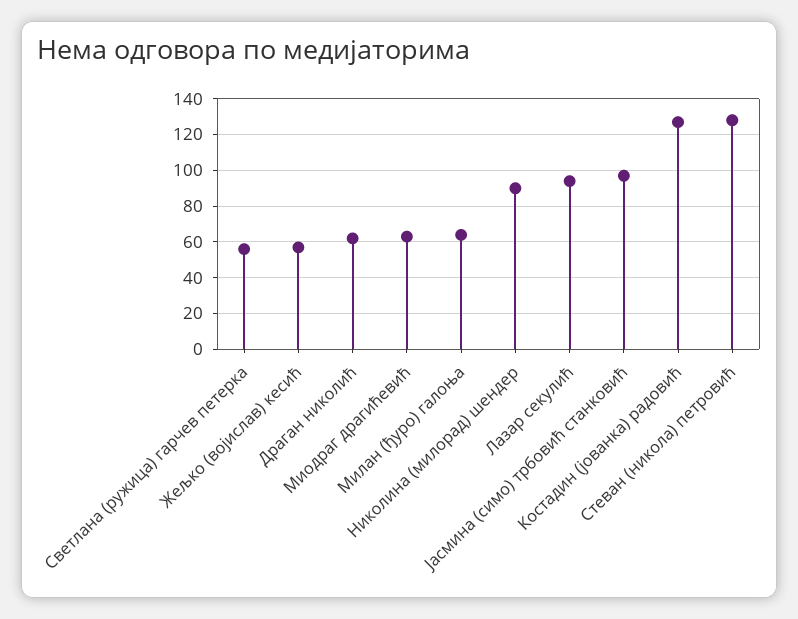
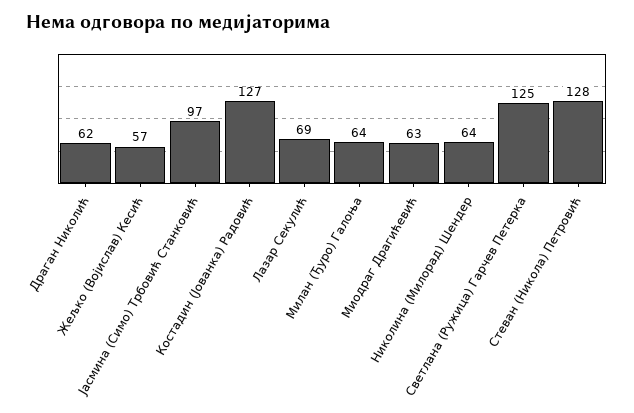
Светлана (ружица) гарчев петерка: 55 -> 125
Николина (милорад) шендер: 90 -> 64
Лазар секулић: 95 -> 69

